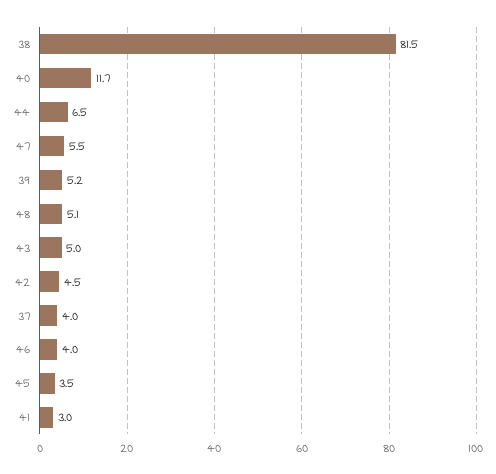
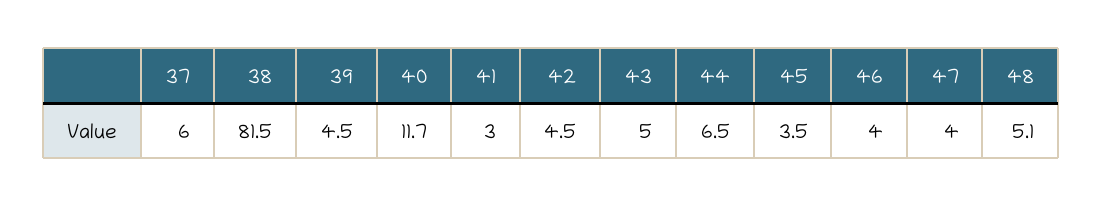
47: 5.5 -> 4
39: 5.2 -> 4.5
37: 4 -> 6

